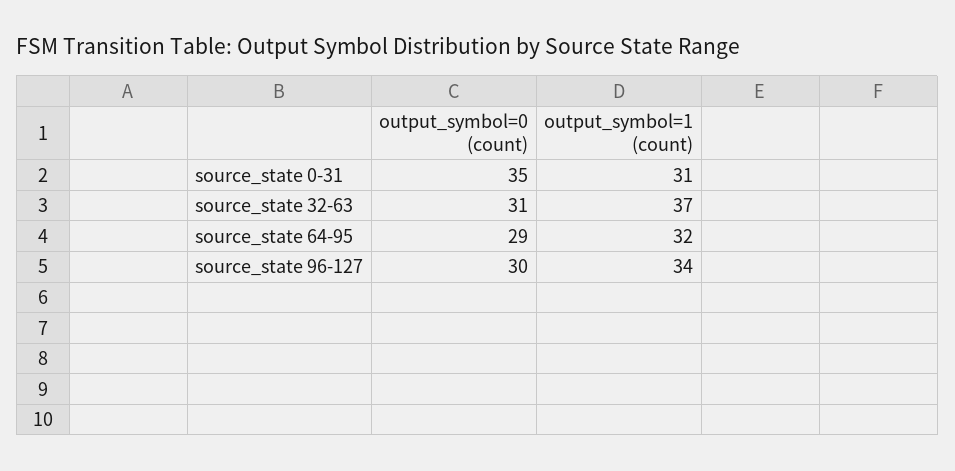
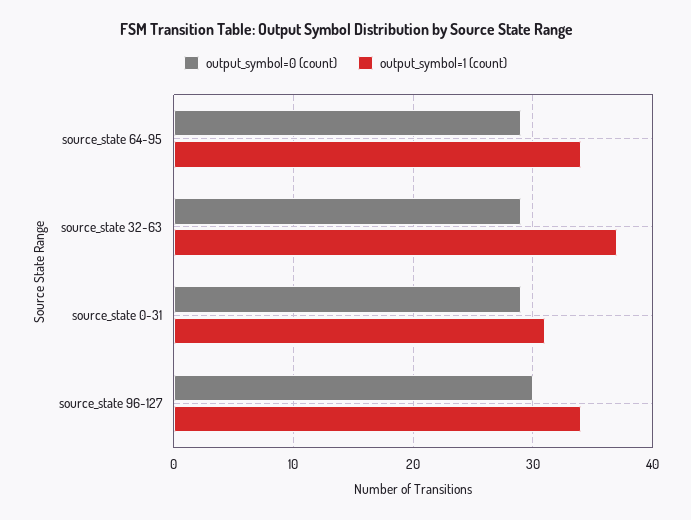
output_symbol=0 (count), source_state 0-31: 35 -> 29
output_symbol=0 (count), source_state 32-63: 31 -> 29
output_symbol=1 (count), source_state 64-95: 32 -> 34

